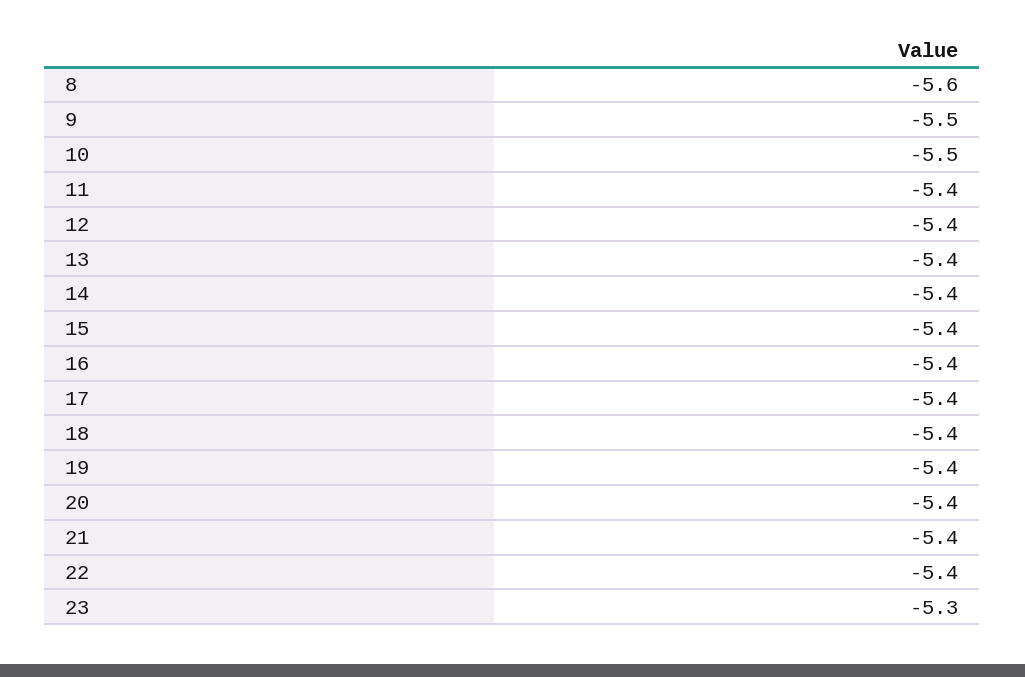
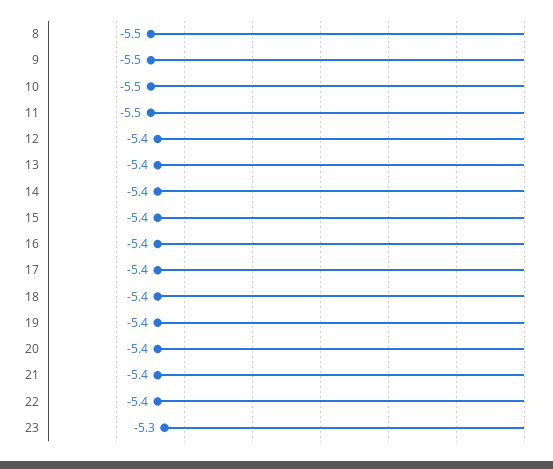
8: -5.6 -> -5.5
11: -5.4 -> -5.5

